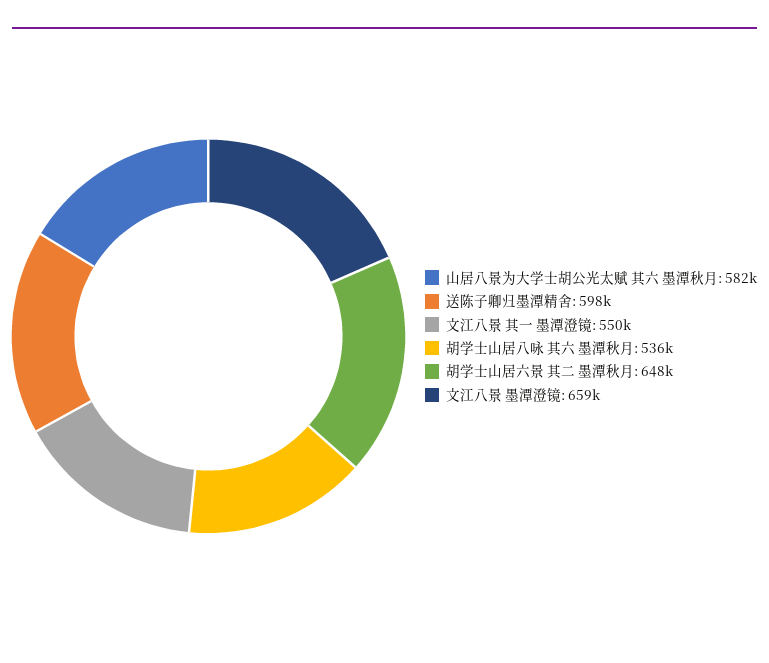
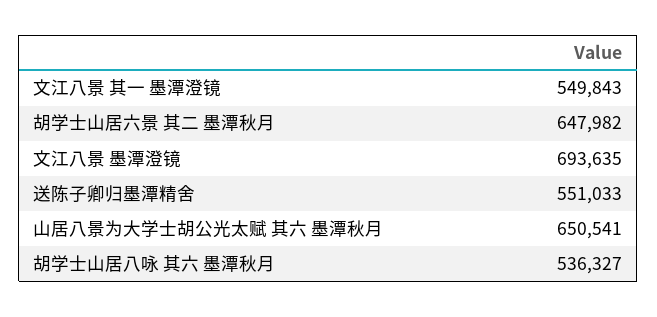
山居八景为大学士胡公光太赋 其六 墨潭秋月: 582000 -> 650541
送陈子卿归墨潭精舍: 598000 -> 551033
文江八景 墨潭澄镜: 659000 -> 693635

